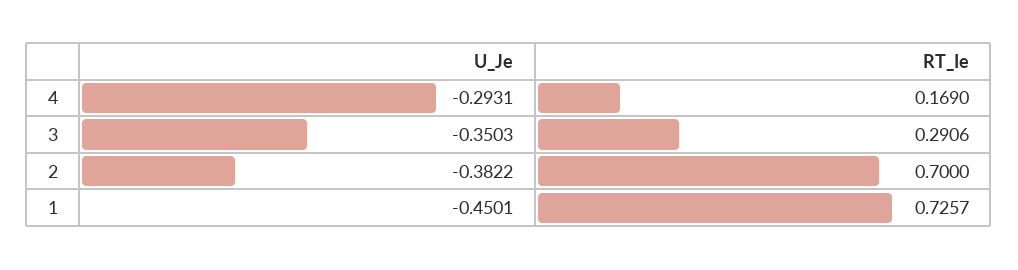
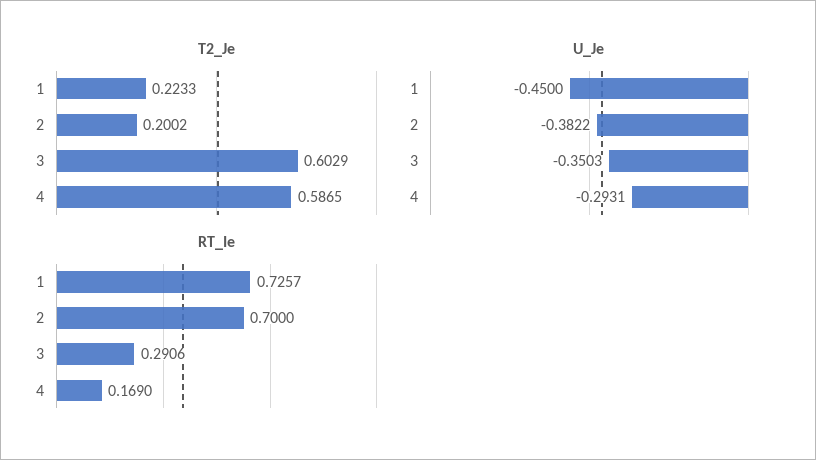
U_Je, 1: -0.4501 -> -0.45
T2_Je, 1: none -> 0.2233
T2_Je, 2: none -> 0.2002
T2_Je, 3: none -> 0.6029
T2_Je, 4: none -> 0.5865

